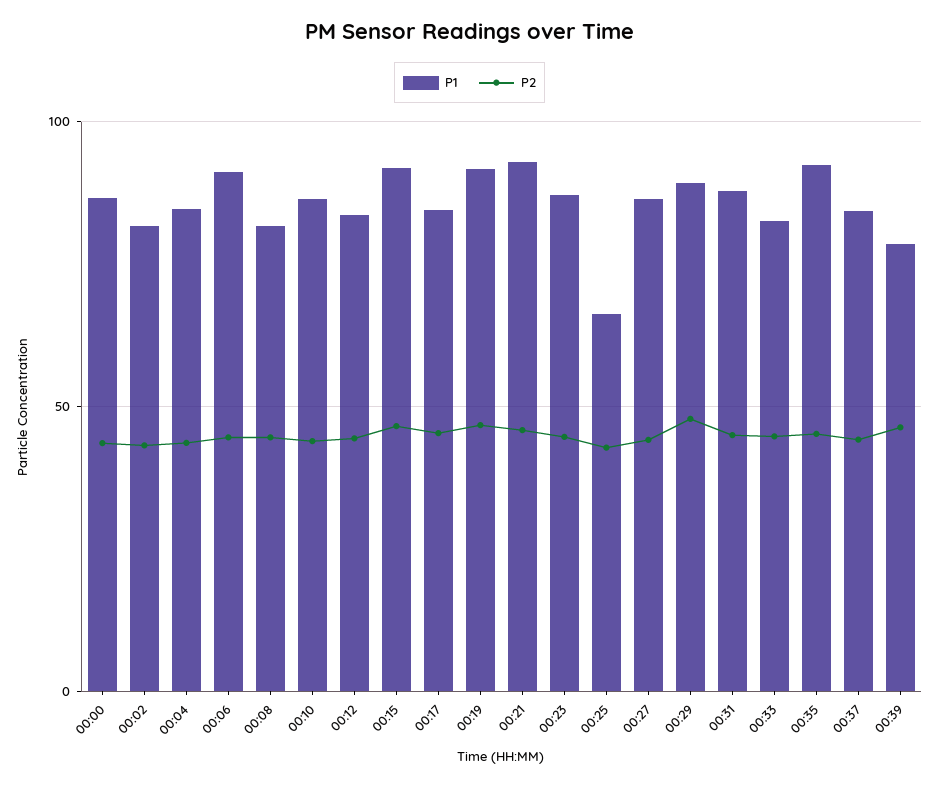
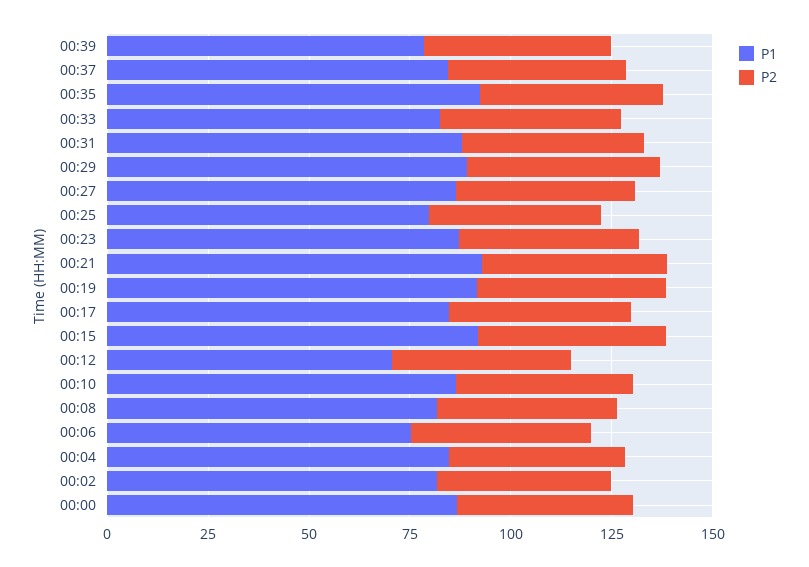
P1, 00:06: 90 -> 75
P1, 00:12: 85 -> 70
P1, 00:25: 65 -> 80

